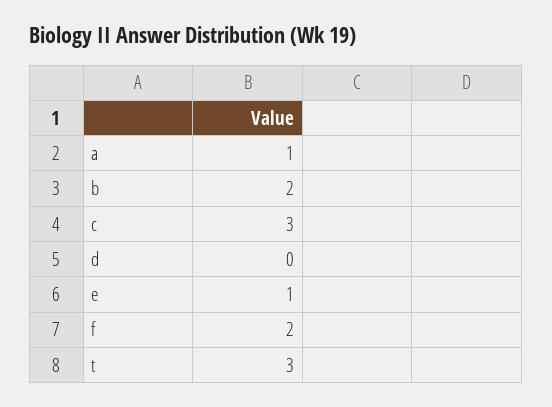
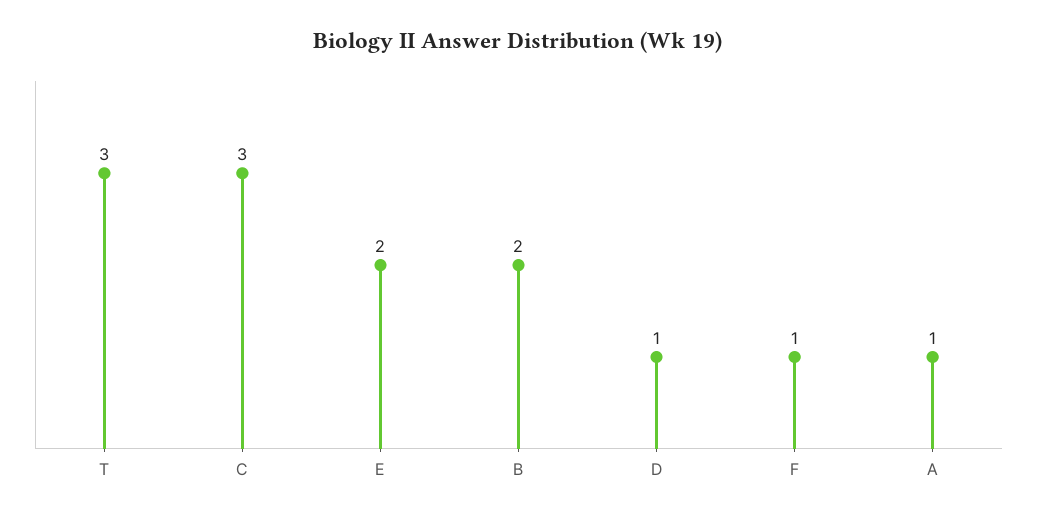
d: 0 -> 1
e: 1 -> 2
f: 2 -> 1

